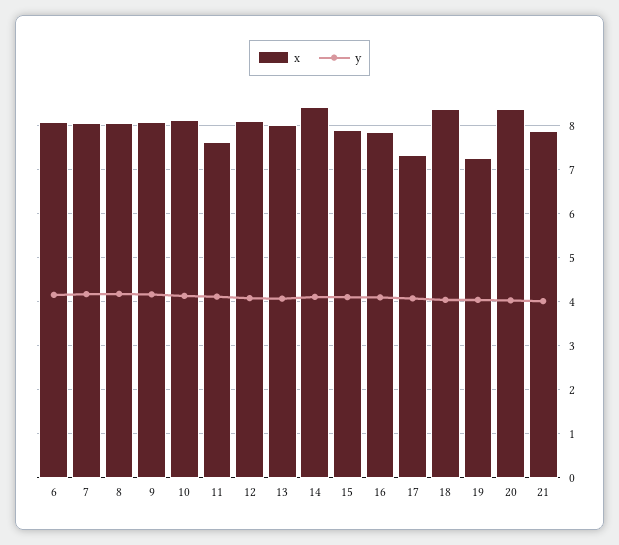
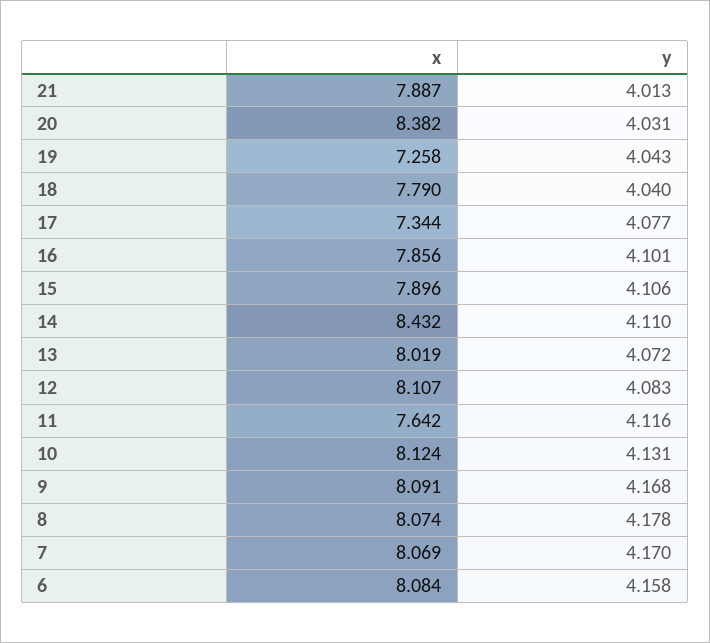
x, 18: 8.4 -> 7.79

